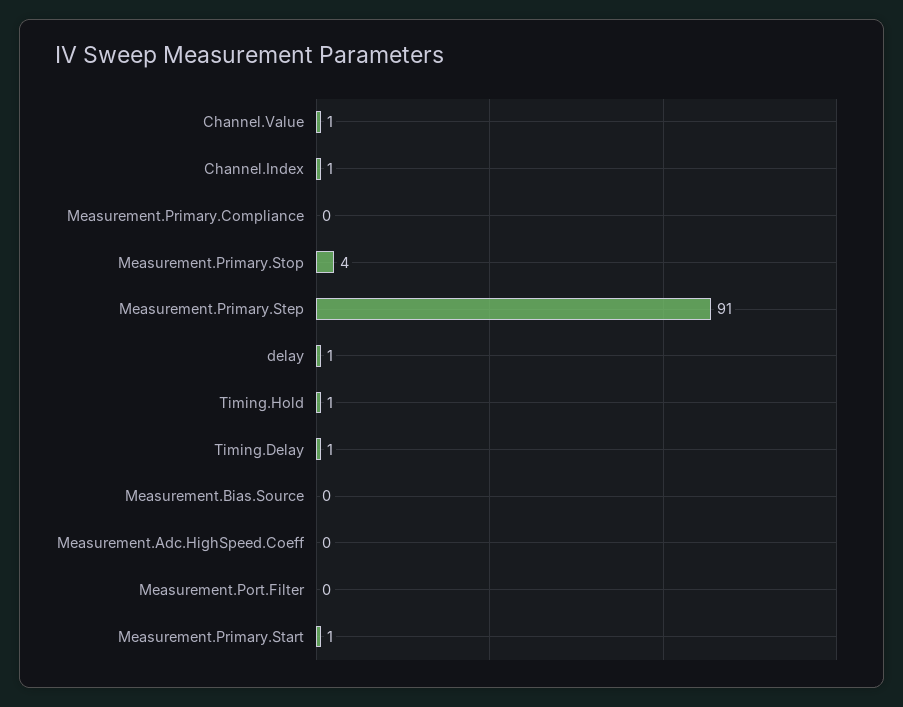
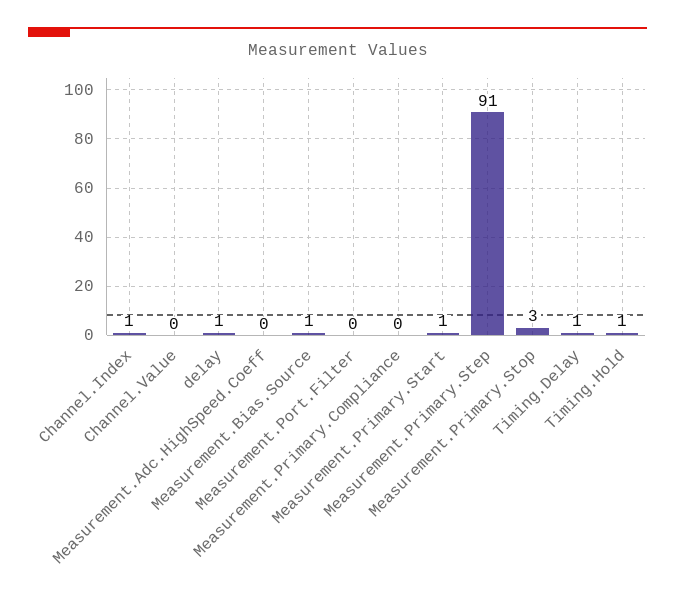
Channel.Value: 1 -> 0
Measurement.Primary.Stop: 4 -> 3
Measurement.Bias.Source: 0 -> 1

